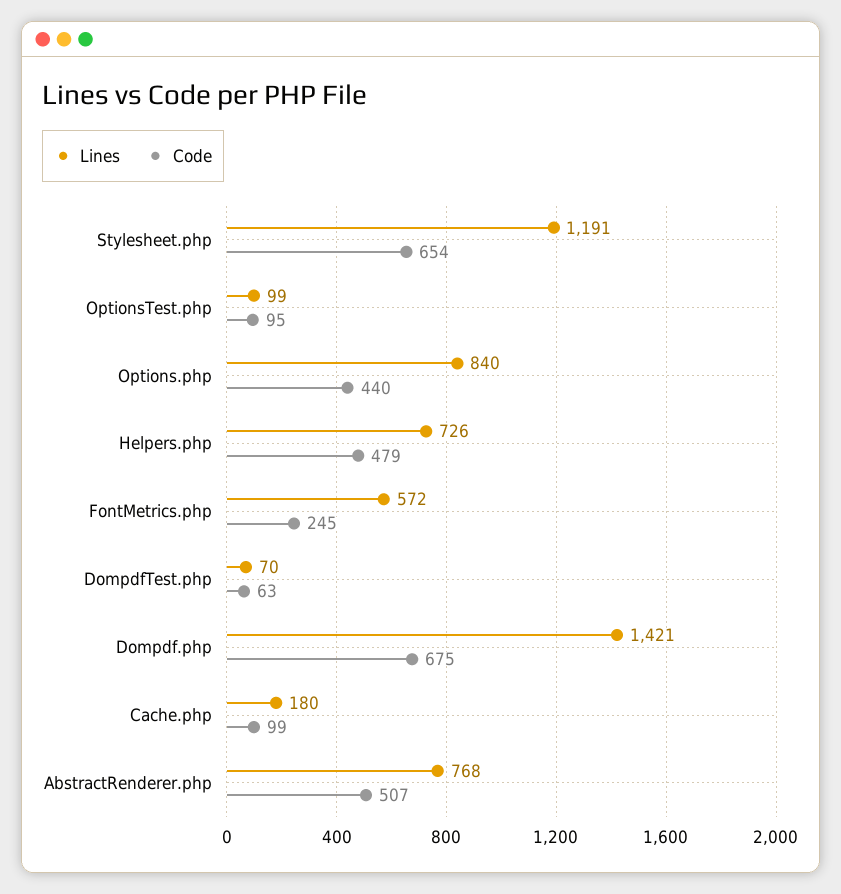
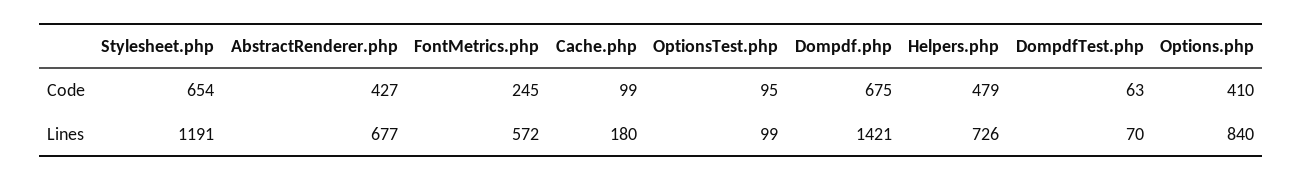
Code, Options.php: 440 -> 410
Lines, AbstractRenderer.php: 768 -> 677
Code, AbstractRenderer.php: 507 -> 427

